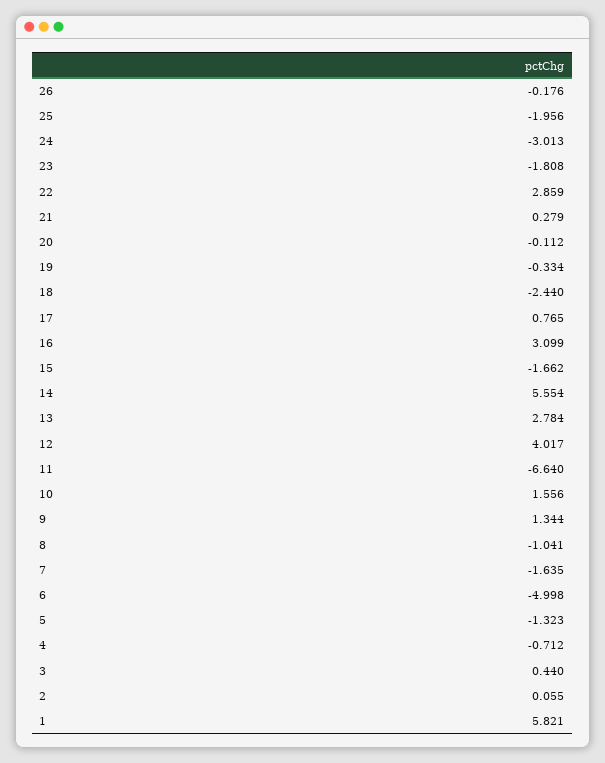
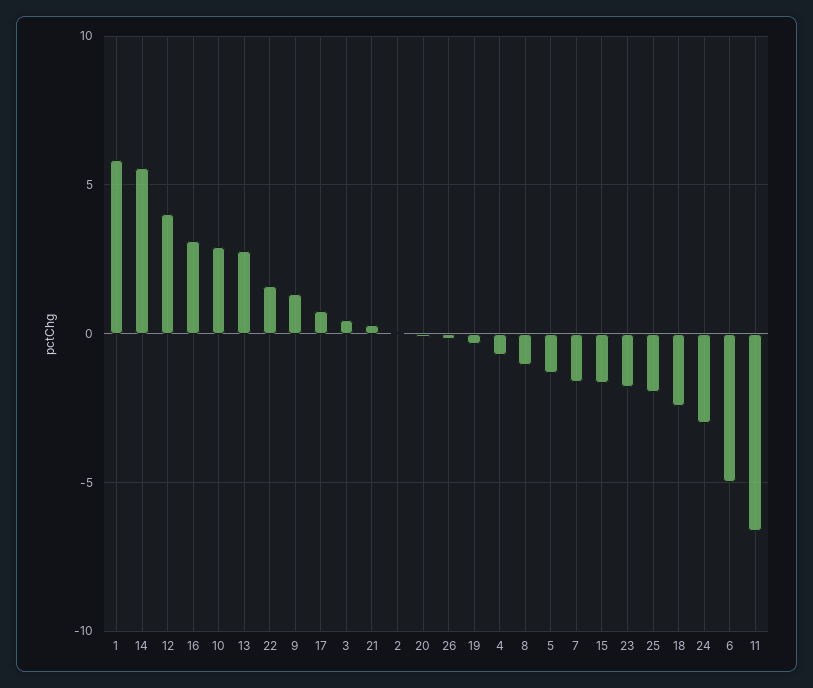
22: 2.859 -> 1.5
10: 1.556 -> 3

